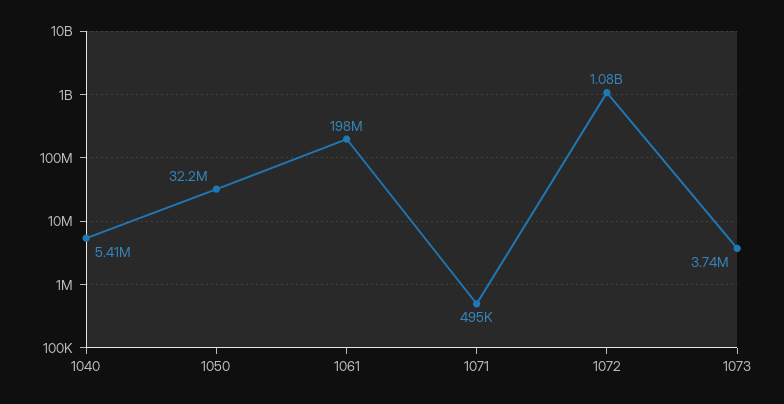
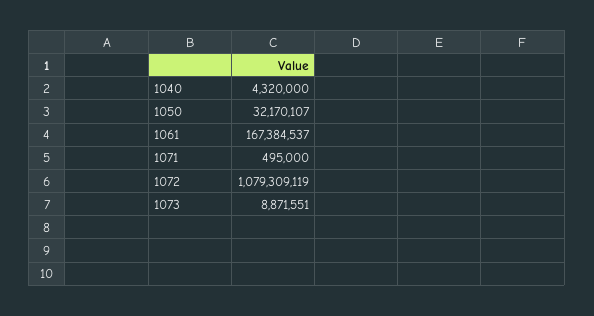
1040: 5410000 -> 4320000
1061: 198000000 -> 167384537
1073: 3740000 -> 8871551

